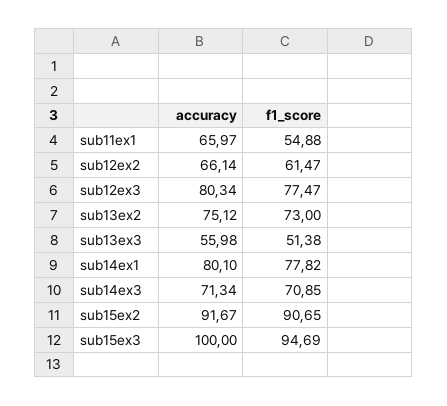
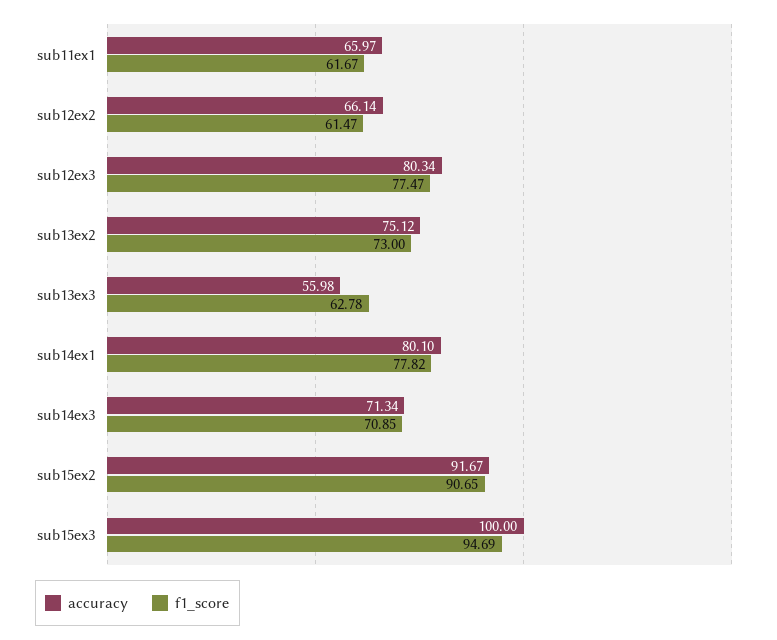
f1_score, sub11ex1: 54.88 -> 61.67
f1_score, sub13ex3: 51.38 -> 62.78

